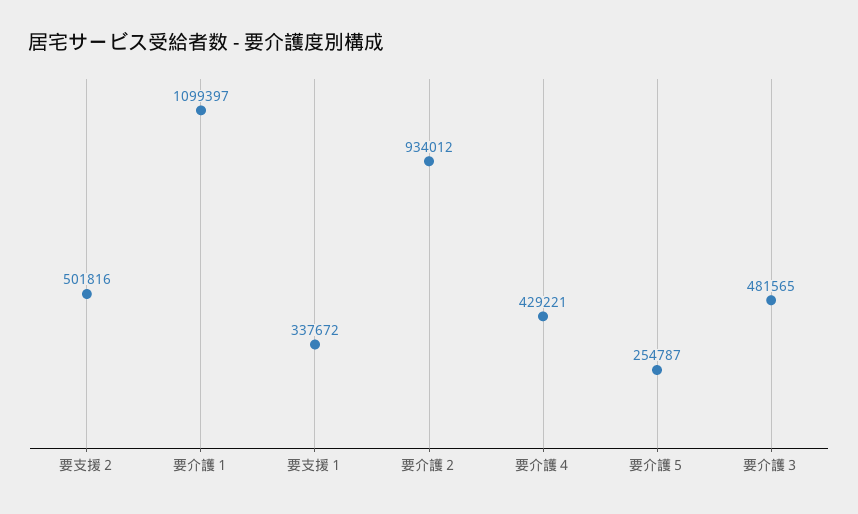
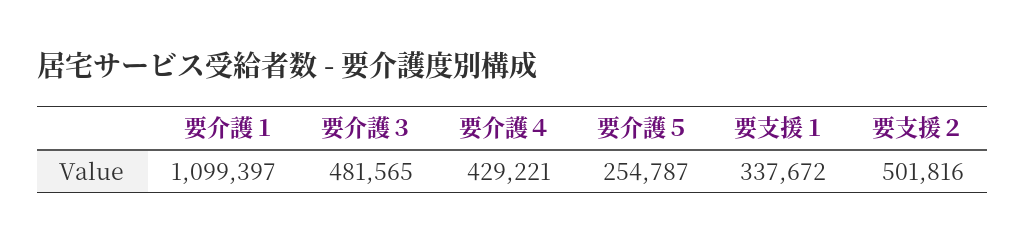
要介護２: 934012 -> none

